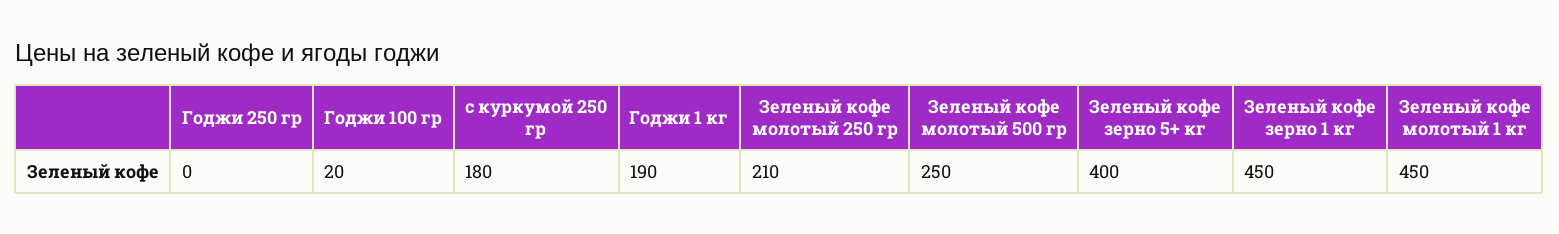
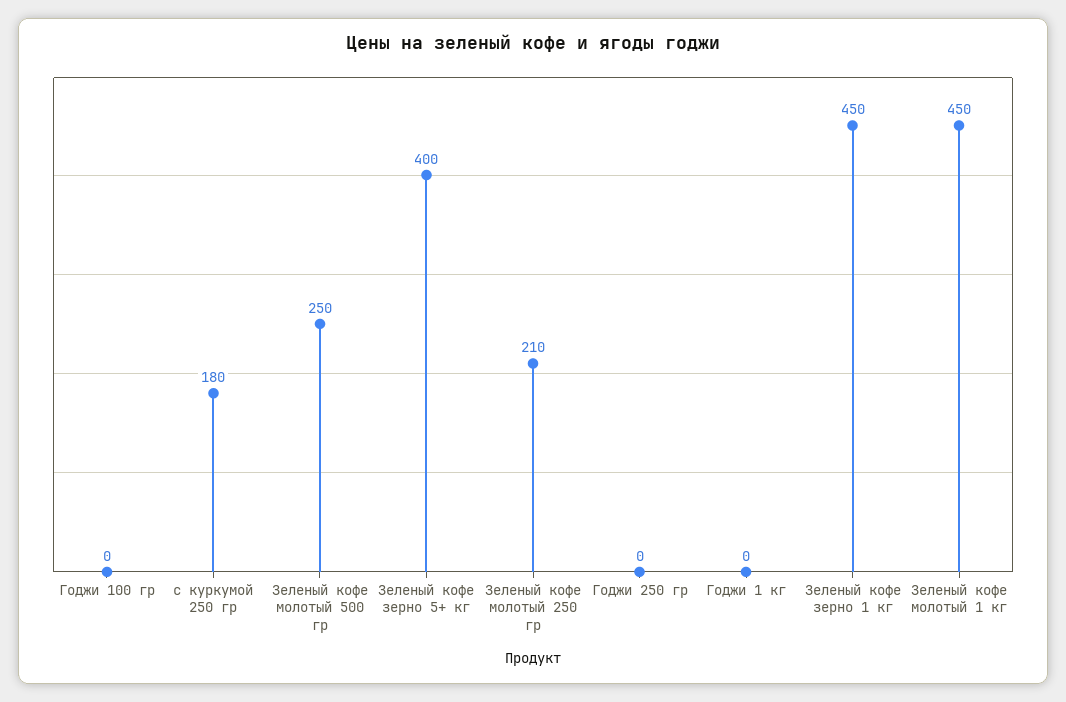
Годжи 100 гр: 20 -> 0
Годжи 1 кг: 190 -> 0

